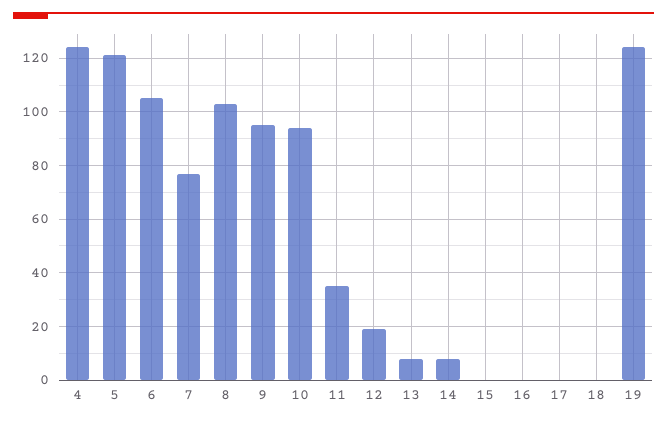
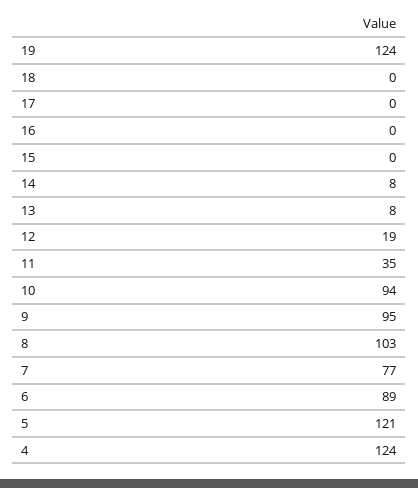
6: 105 -> 89

